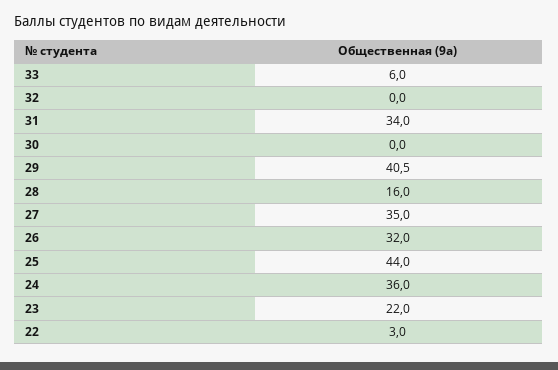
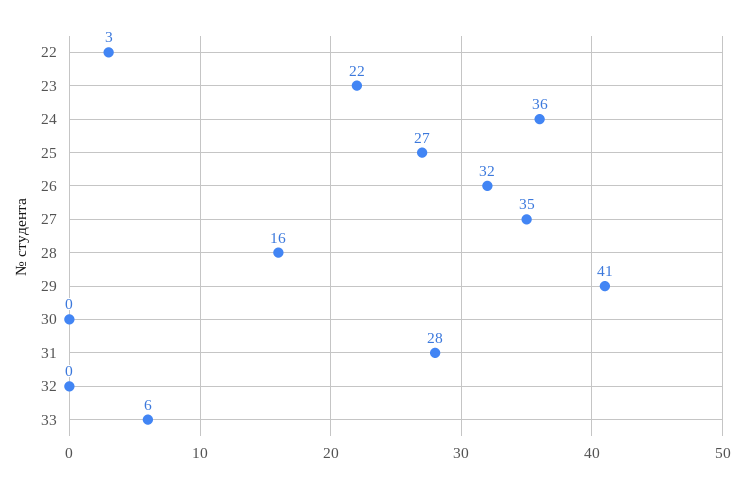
31: 34 -> 28
25: 44 -> 27

